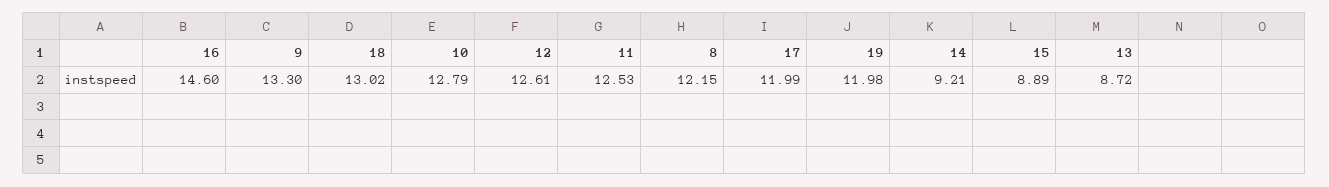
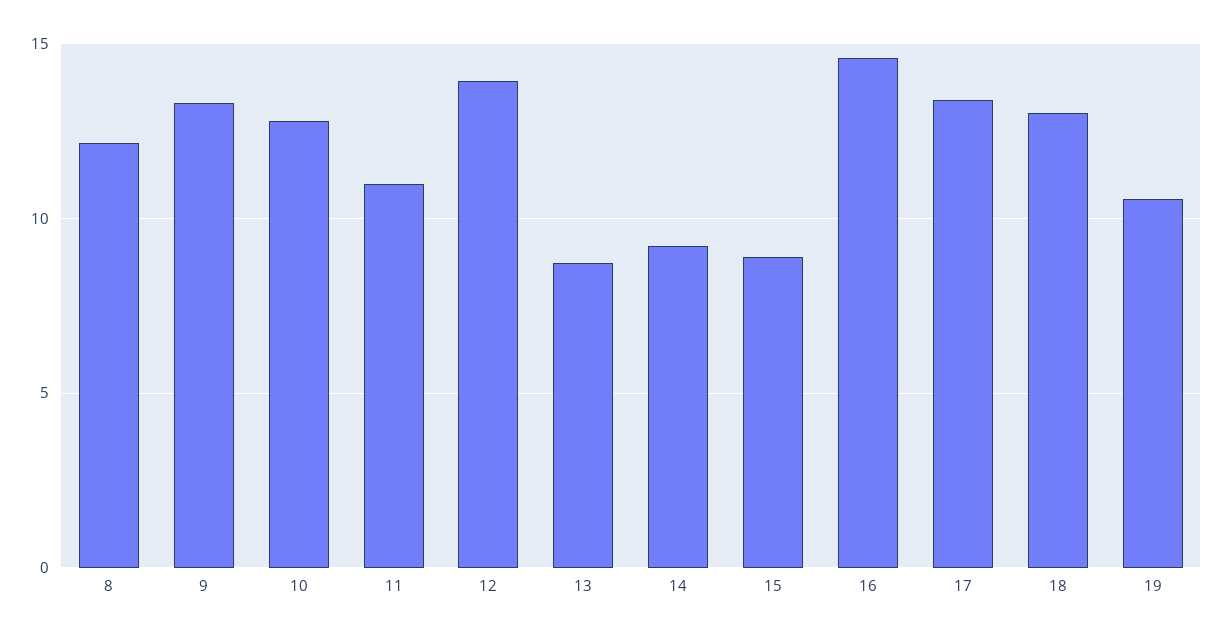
12: 12.61 -> 14
11: 12.53 -> 11
17: 11.99 -> 13.5
19: 11.98 -> 10.5

